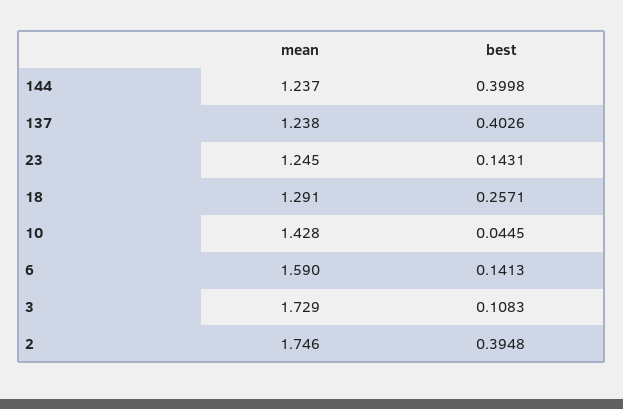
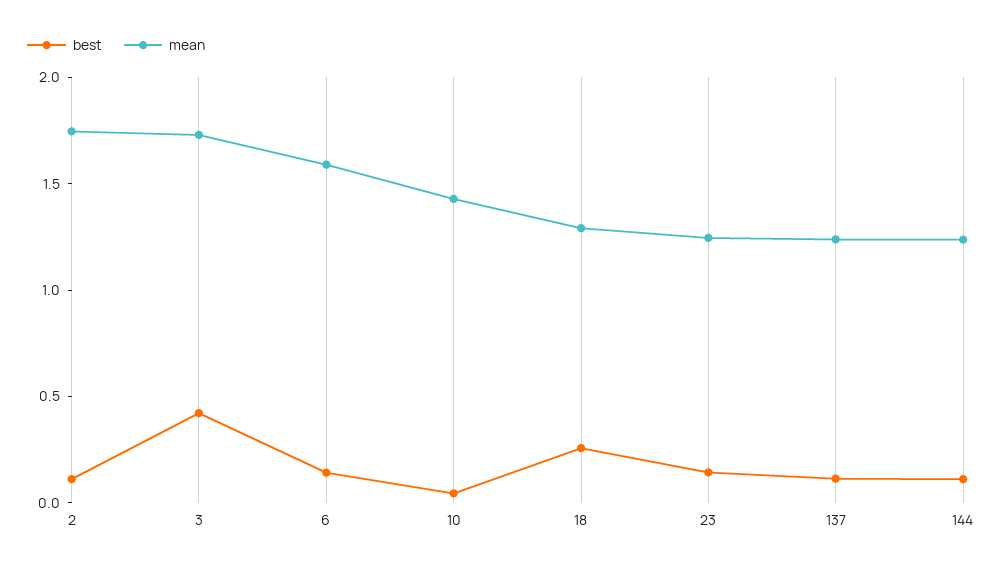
best, 144: 0.3998 -> 0.1
best, 137: 0.4026 -> 0.1
best, 3: 0.1083 -> 0.4
best, 2: 0.3948 -> 0.1

